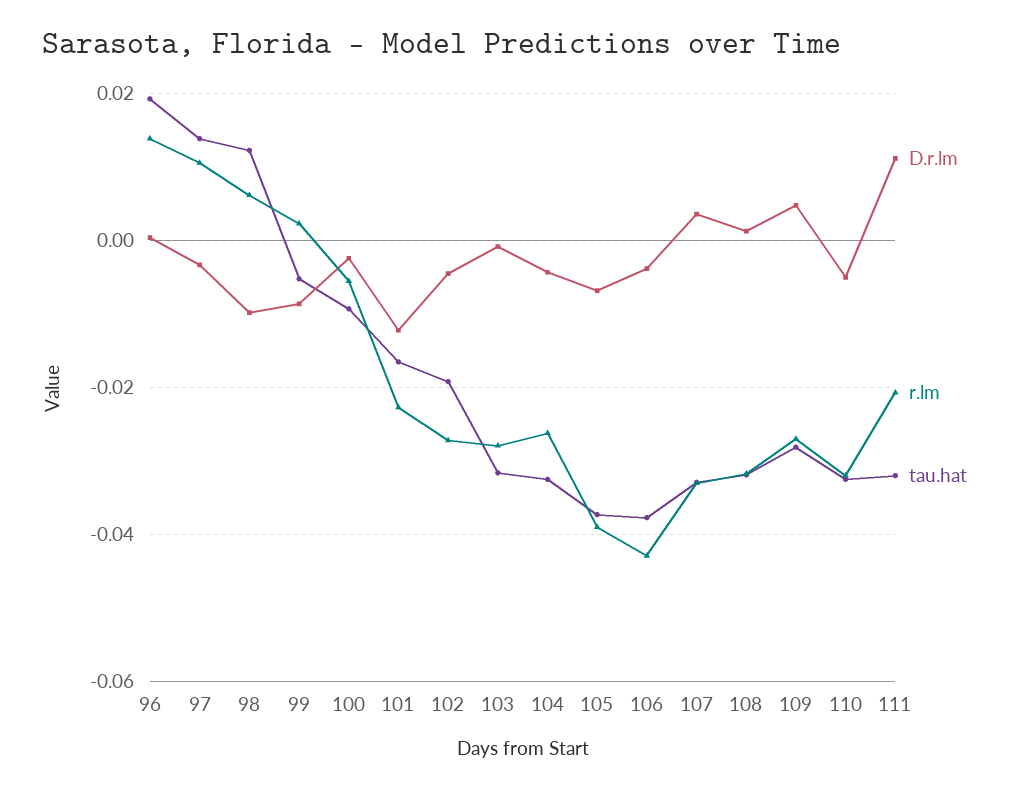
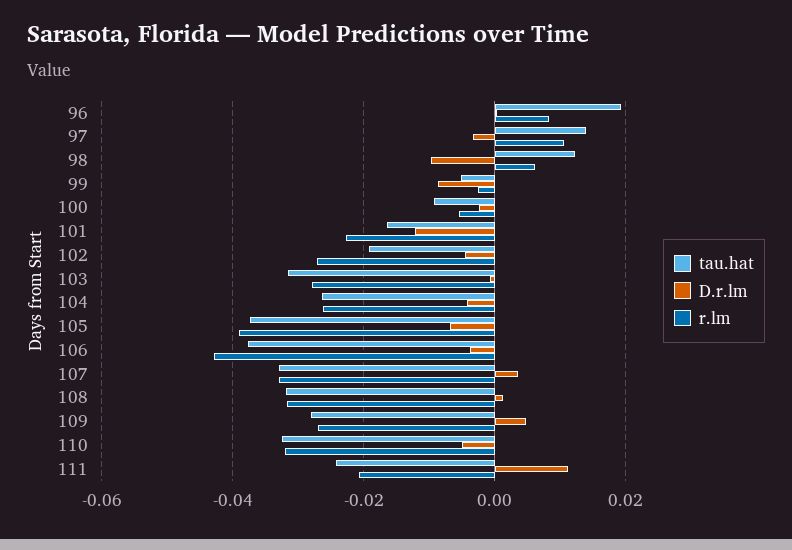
r.lm, 96: 0.014 -> 0.008
r.lm, 99: 0.002 -> -0.002
tau.hat, 104: -0.032 -> -0.026
tau.hat, 111: -0.032 -> -0.024

